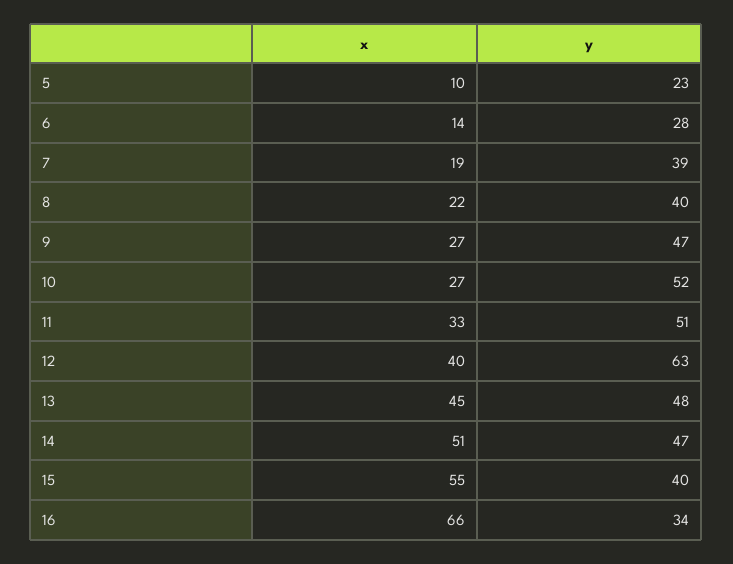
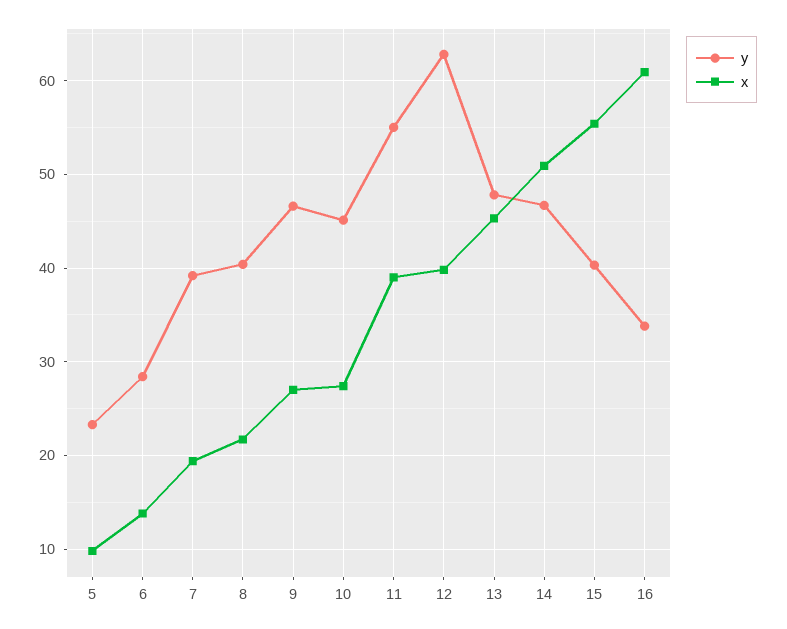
y, 10: 52 -> 45
x, 11: 33 -> 39
y, 11: 51 -> 55
x, 16: 66 -> 61

